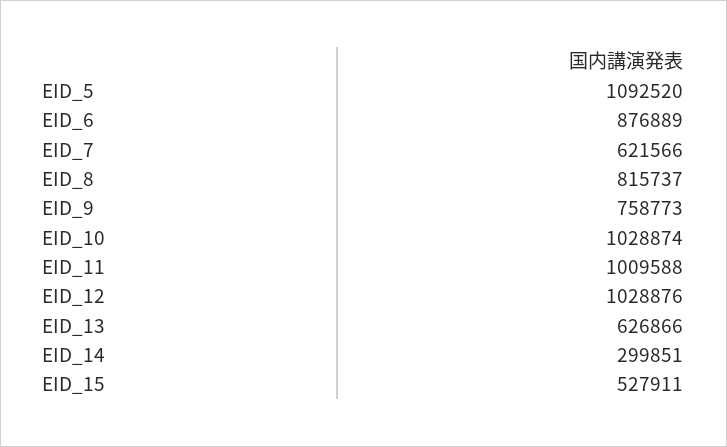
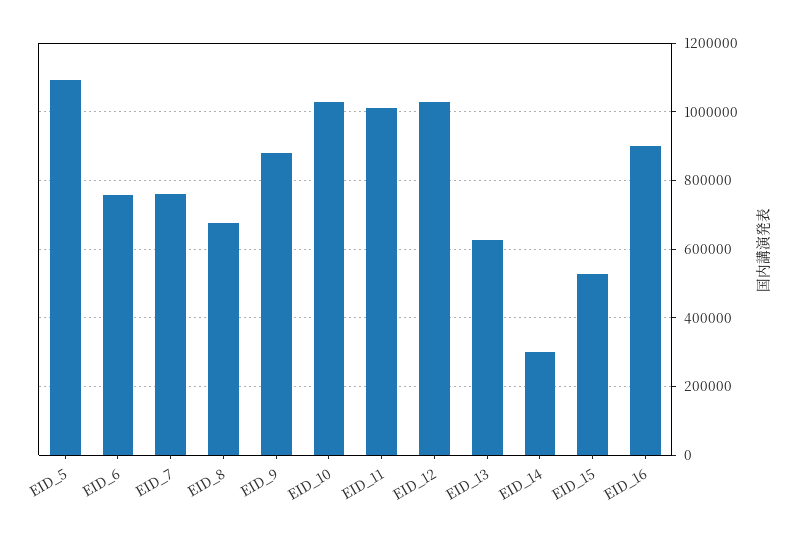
EID_6: 876889 -> 760000
EID_7: 621566 -> 760000
EID_8: 815737 -> 680000
EID_9: 758773 -> 880000
EID_16: none -> 900000

